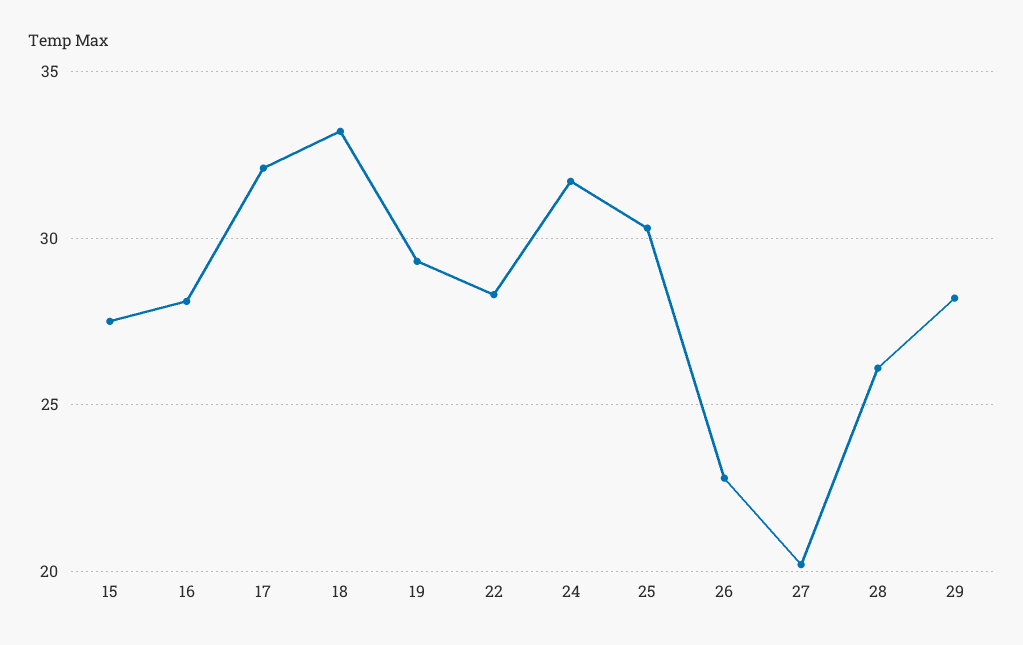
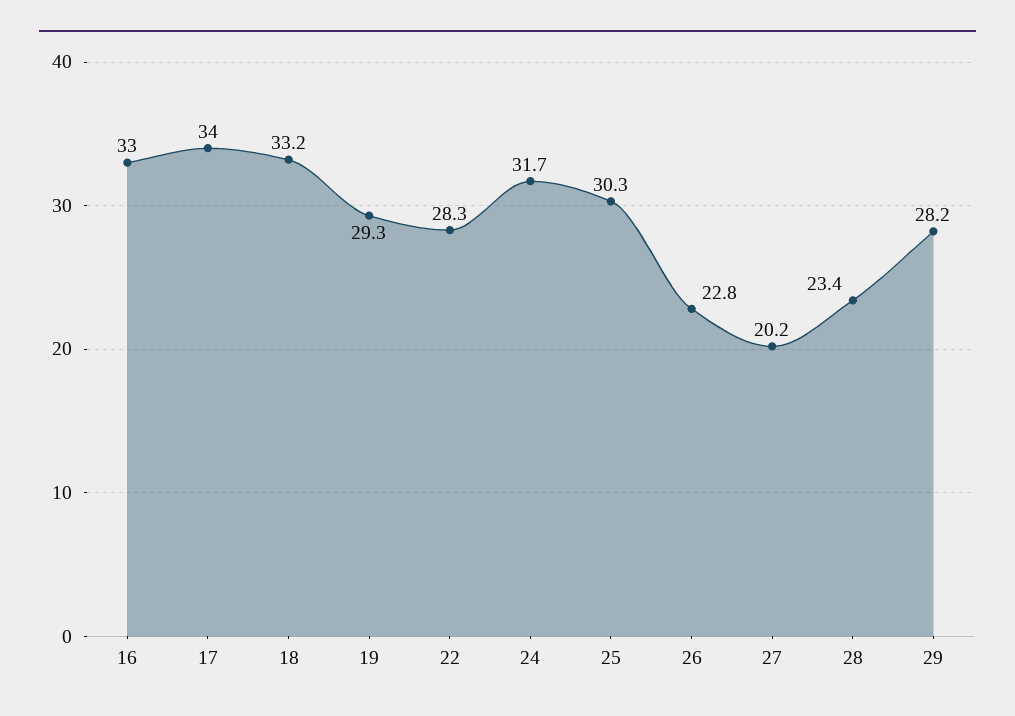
15: 27.5 -> none
16: 28 -> 33
17: 32 -> 34
28: 26 -> 23.4

